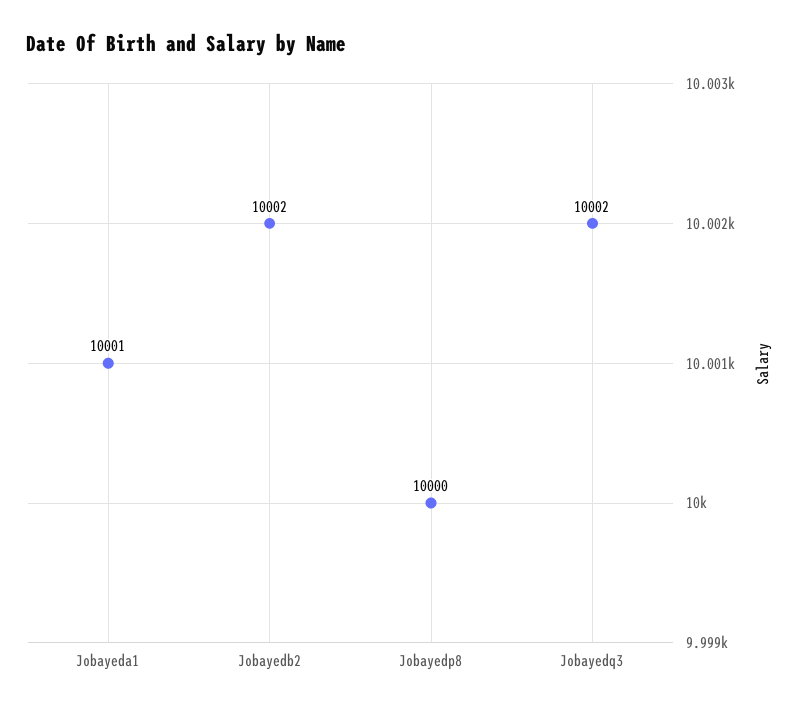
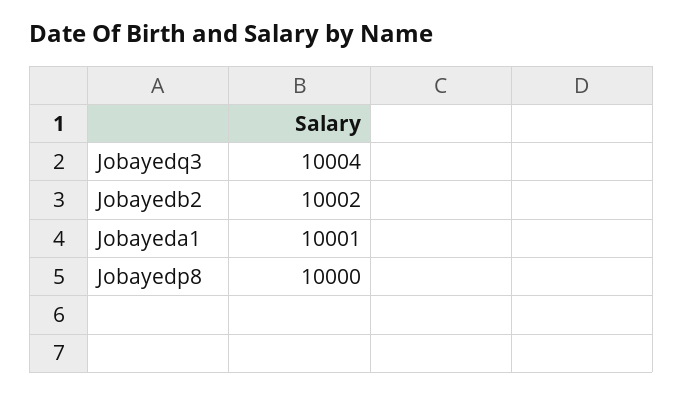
Jobayedq3: 10002 -> 10004

